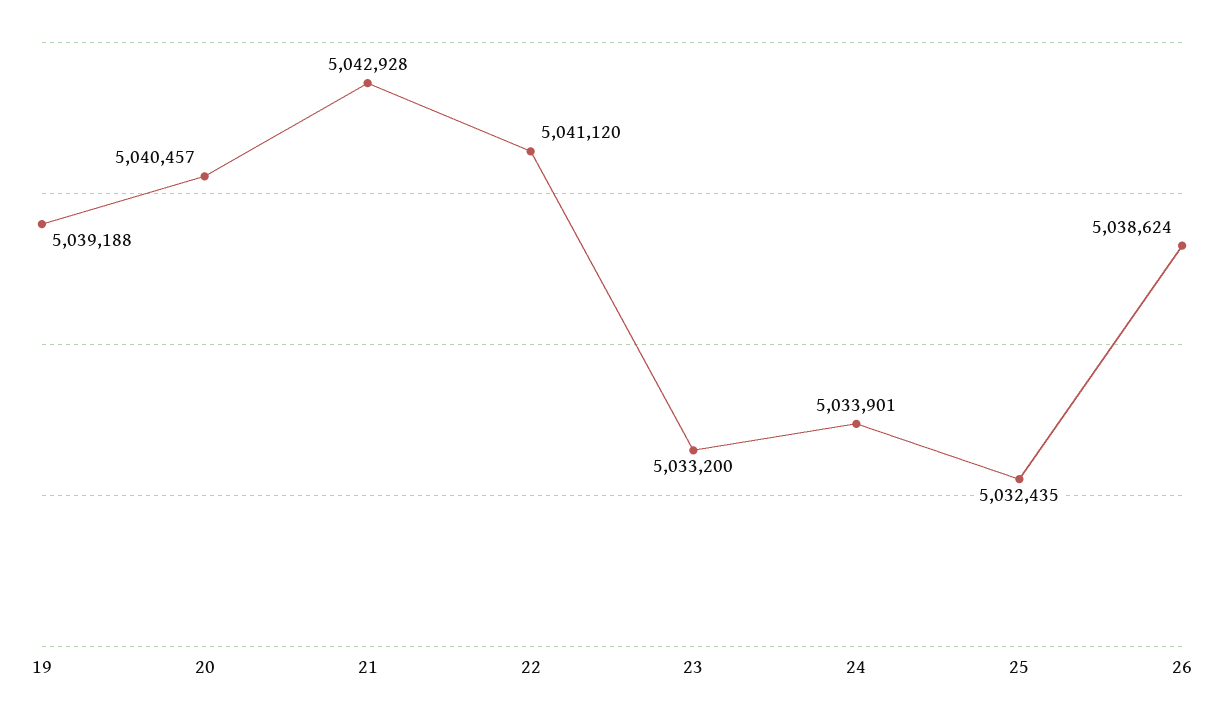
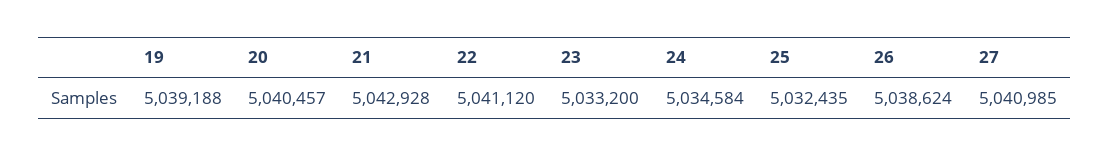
24: 5033901 -> 5034584
27: none -> 5040985

